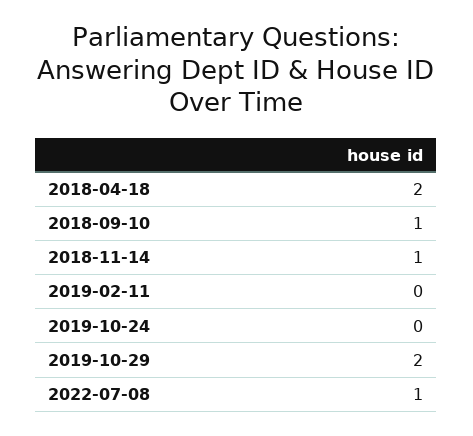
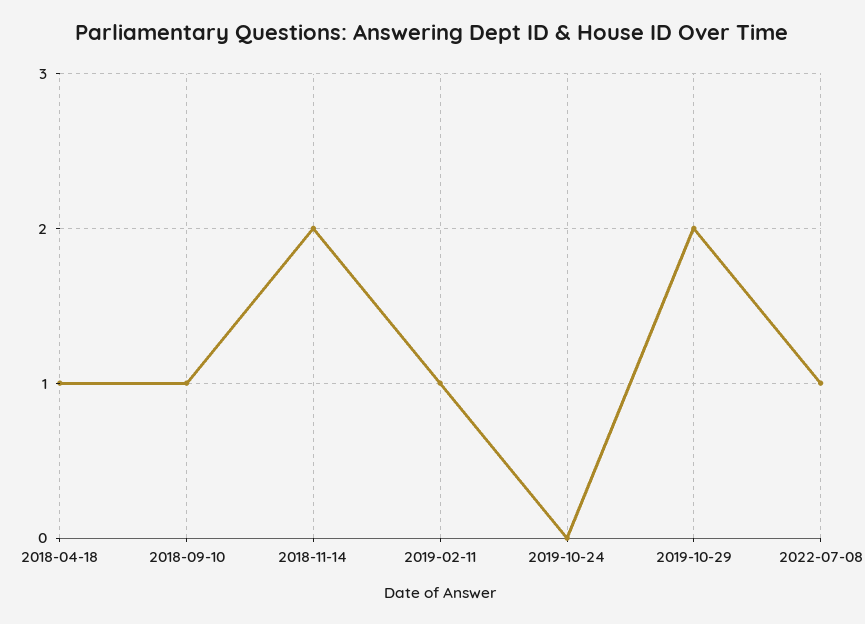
2018-04-18: 2 -> 1
2018-11-14: 1 -> 2
2019-02-11: 0 -> 1

